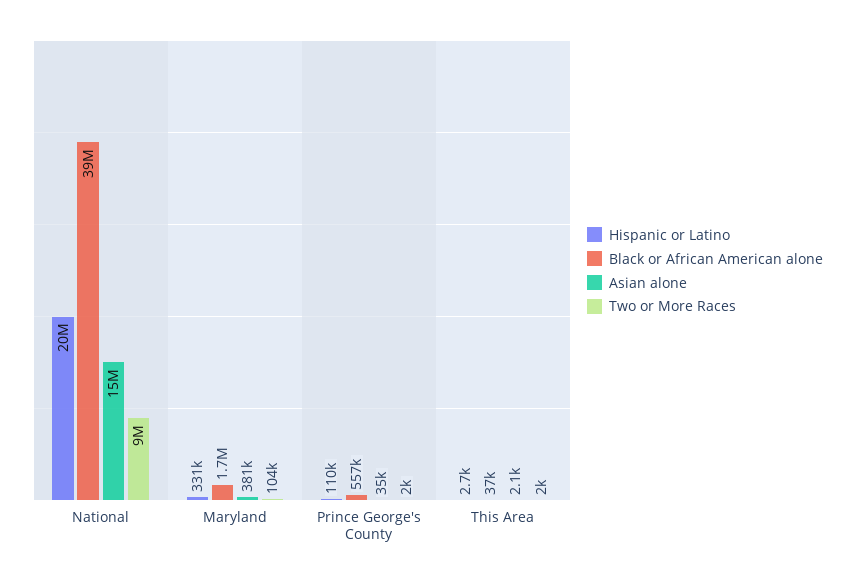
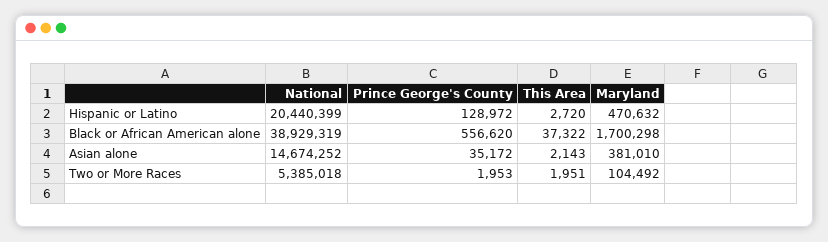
Two or More Races, National: 9000000 -> 5385018
Hispanic or Latino, Maryland: 331000 -> 470632
Hispanic or Latino, Prince George's County: 110000 -> 128972

